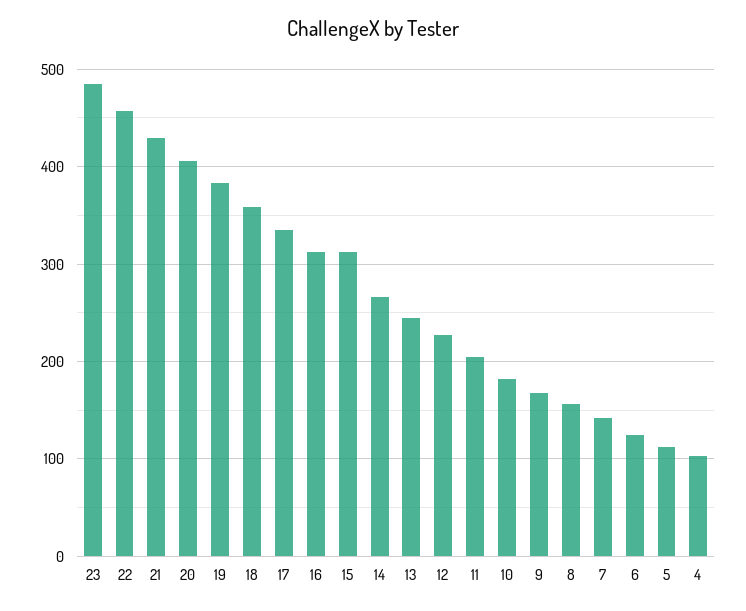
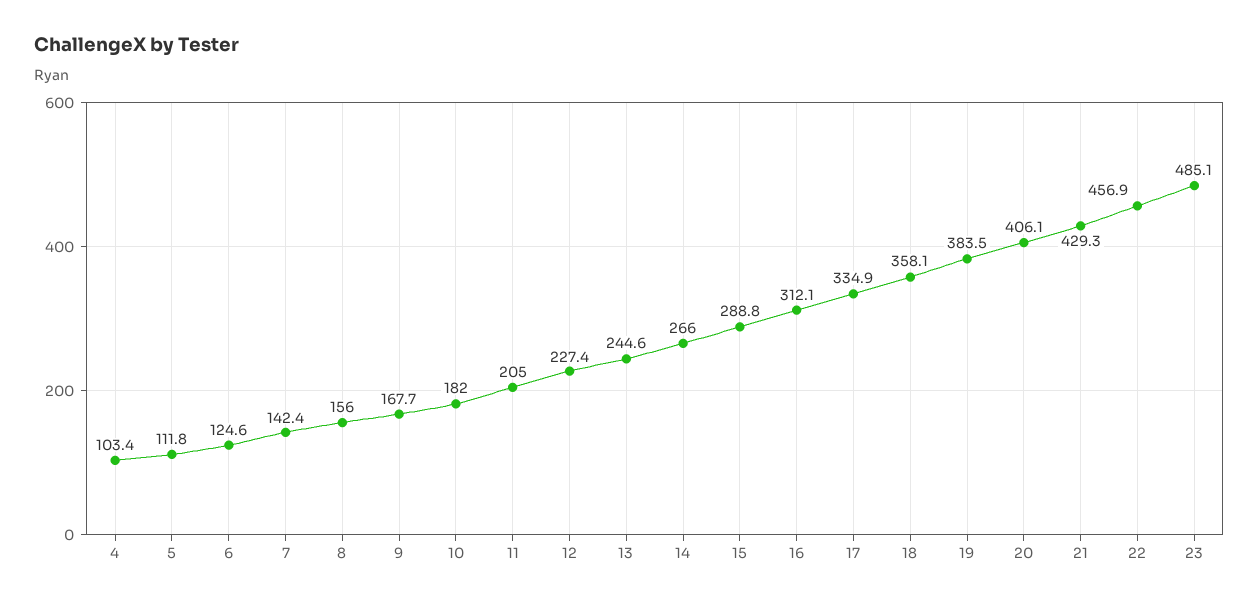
15: 310 -> 288.8

